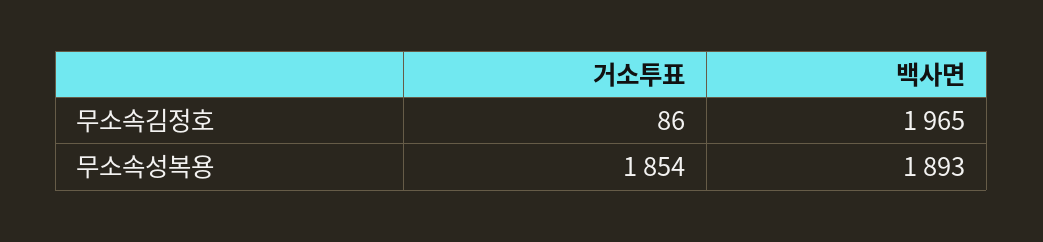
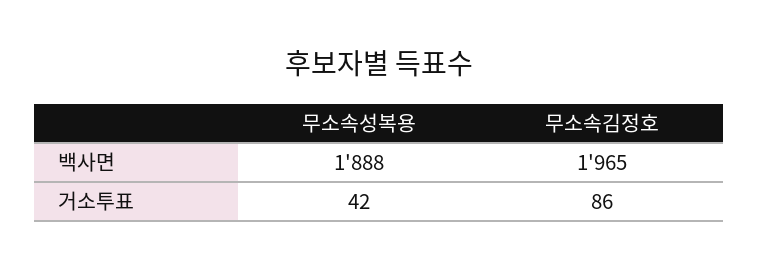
거소투표, 무소속성복용: 1854 -> 42
백사면, 무소속성복용: 1893 -> 1888

